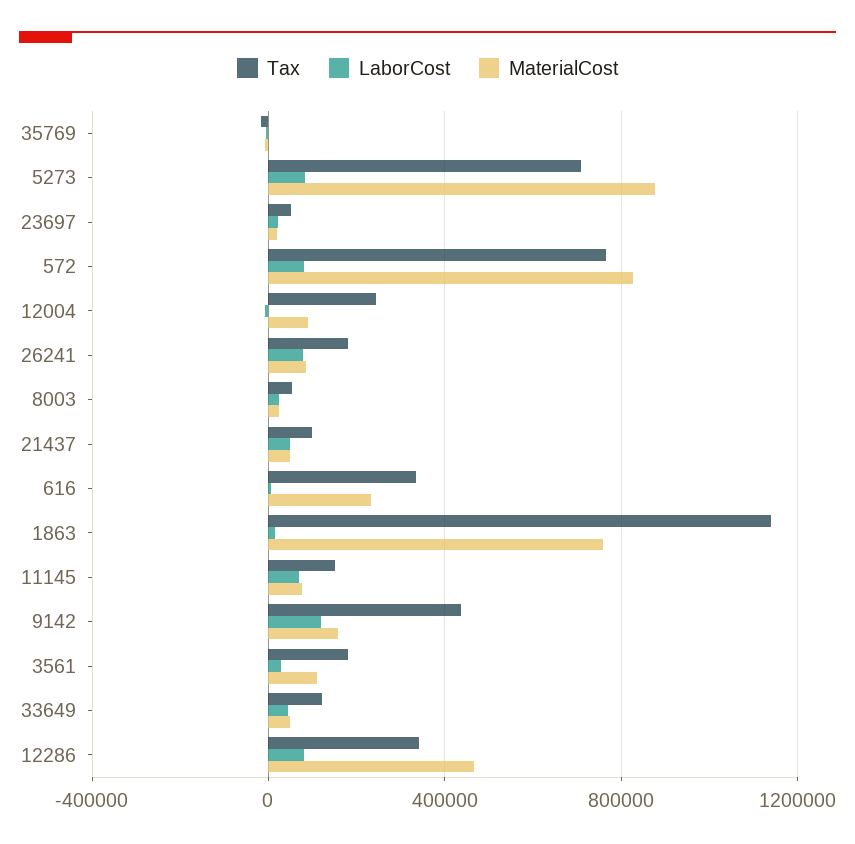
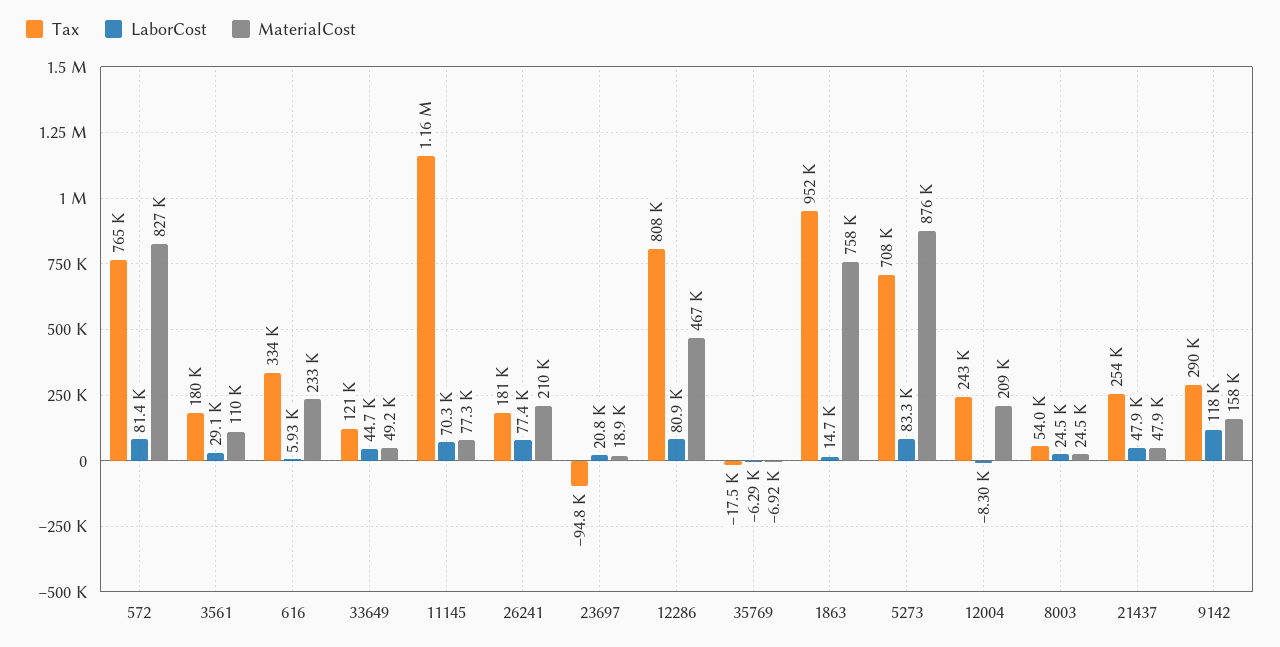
Tax, 23697: 50000 -> -94800
MaterialCost, 12004: 100000 -> 209000
MaterialCost, 26241: 100000 -> 210000
Tax, 21437: 100000 -> 254000
Tax, 1863: 1150000 -> 952000
Tax, 11145: 150000 -> 1160000
Tax, 9142: 450000 -> 290000
Tax, 12286: 350000 -> 808000

